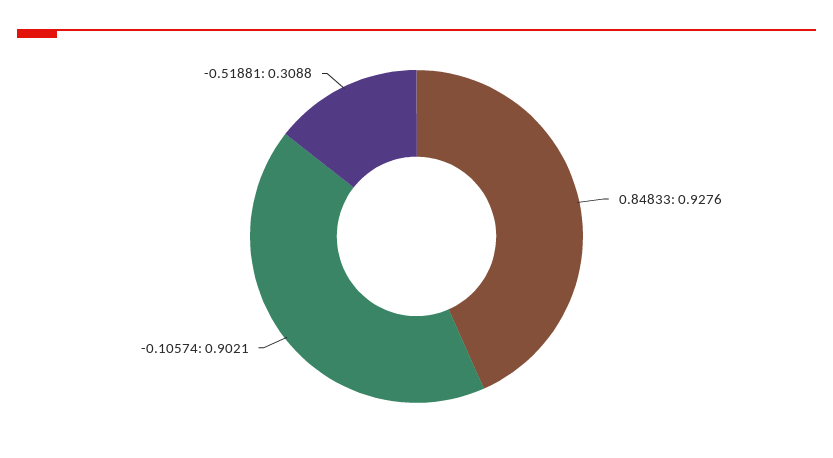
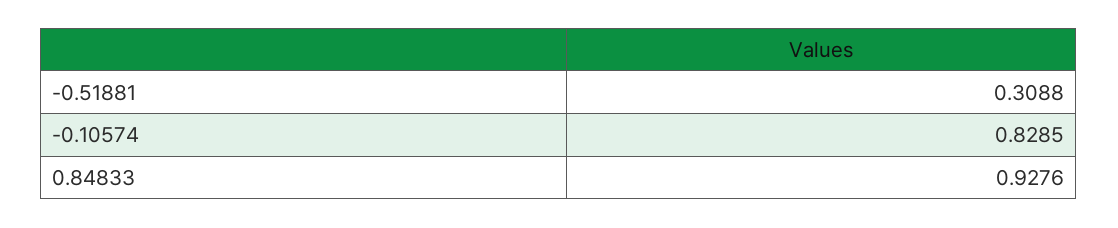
-0.10574: 0.9021 -> 0.8285

